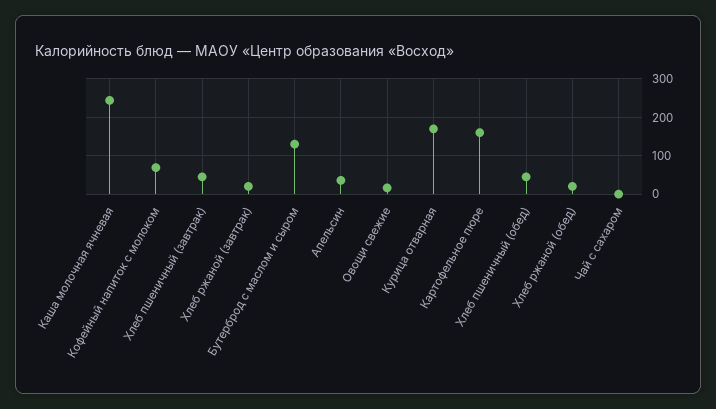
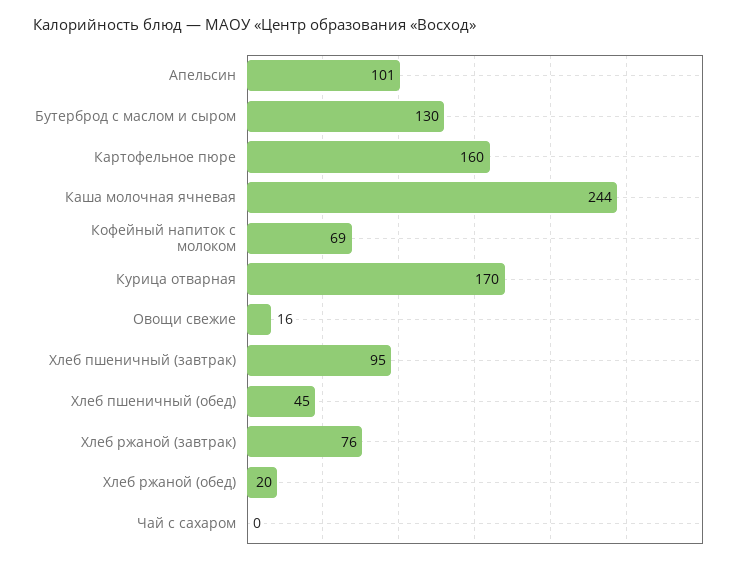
Хлеб пшеничный (завтрак): 40 -> 95
Хлеб ржаной (завтрак): 20 -> 76
Апельсин: 40 -> 101

